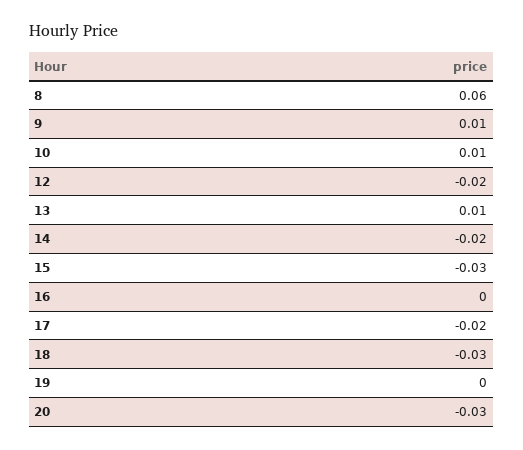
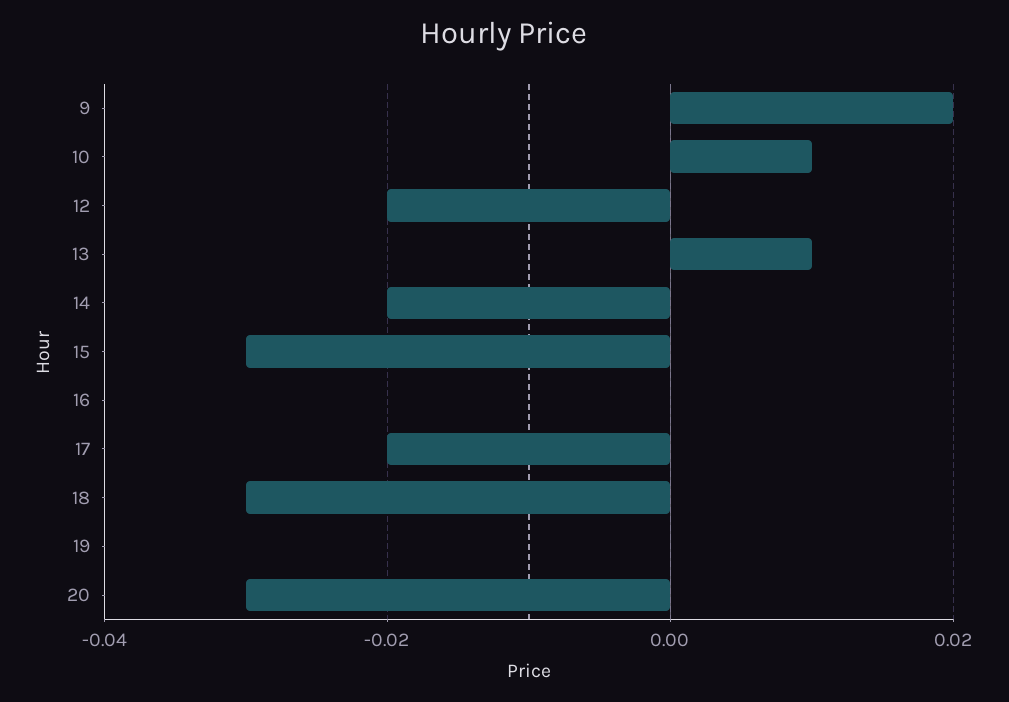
8: 0.06 -> none
9: 0.01 -> 0.02

